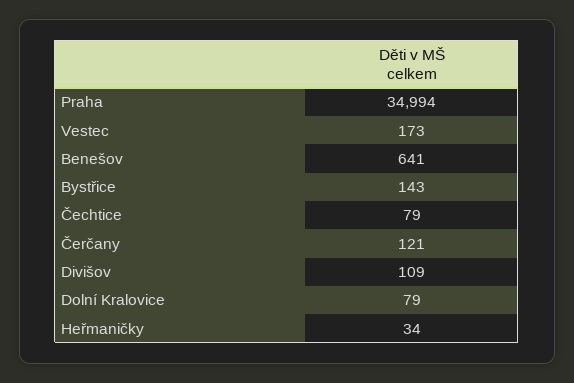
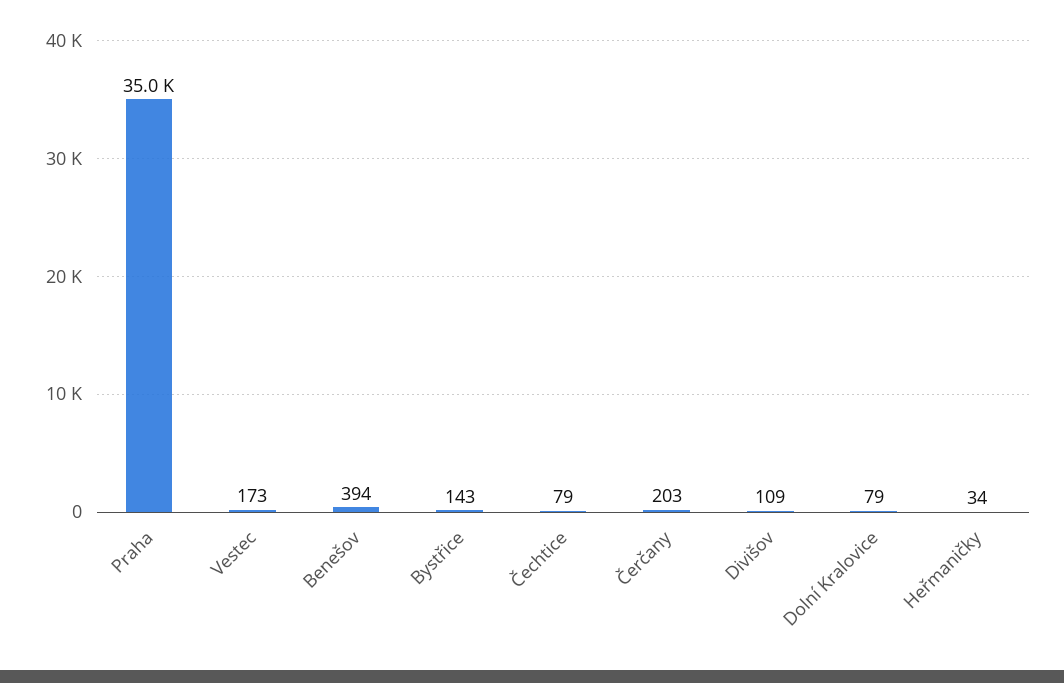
Benešov: 641 -> 394
Čerčany: 121 -> 203

